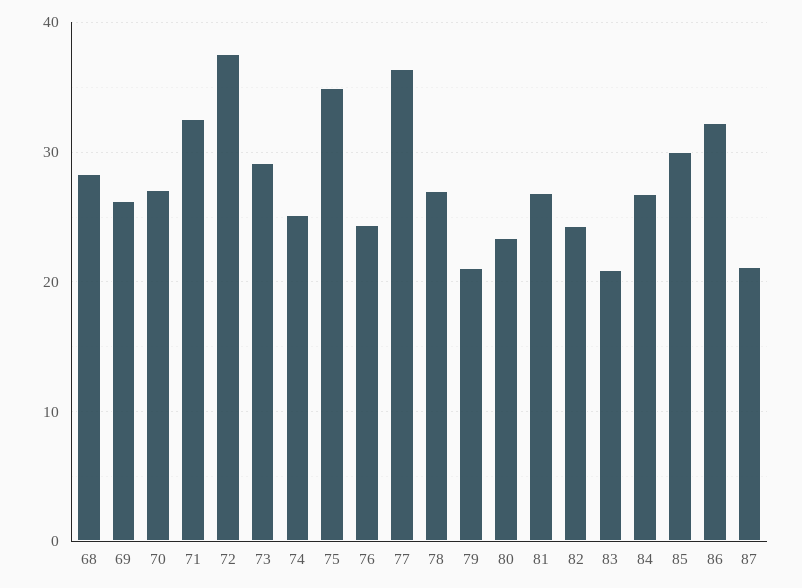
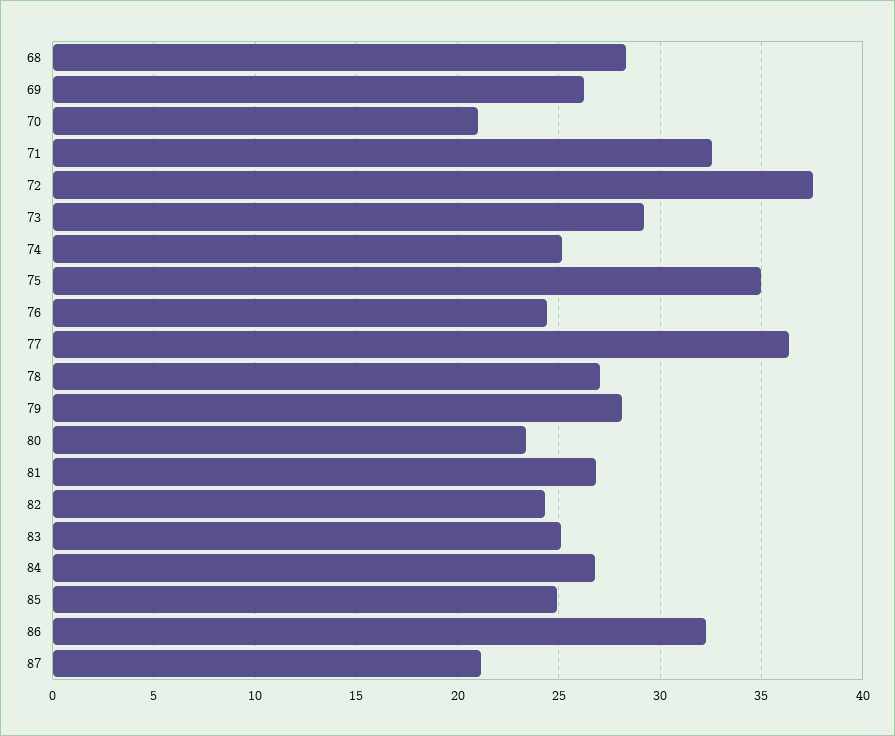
70: 27 -> 21
79: 21 -> 28
83: 21 -> 25
85: 30 -> 25

